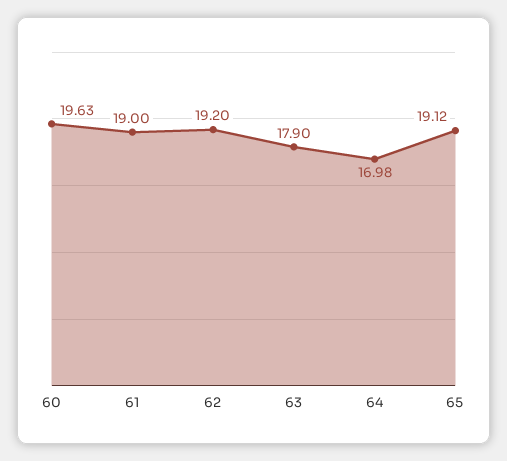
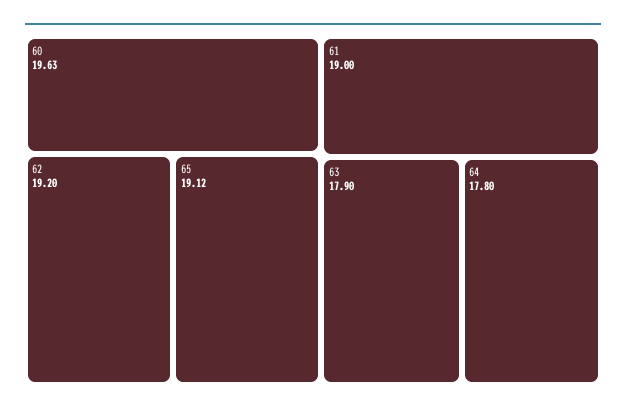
64: 16.98 -> 17.8

